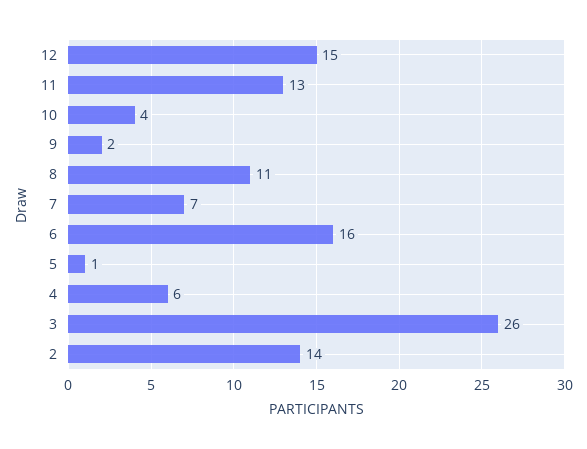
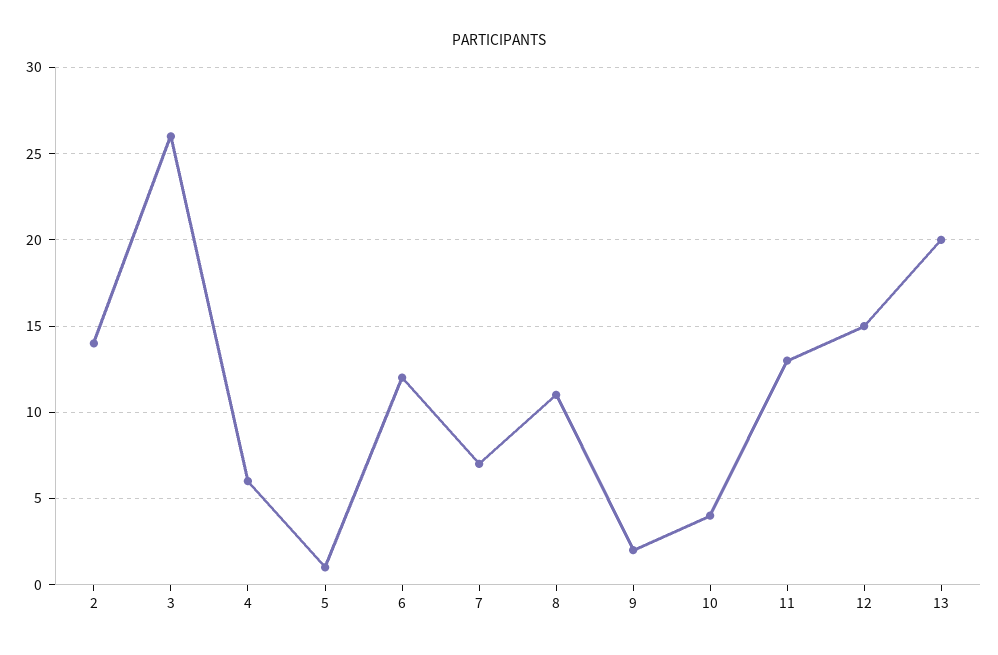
6: 16 -> 12
13: none -> 20

